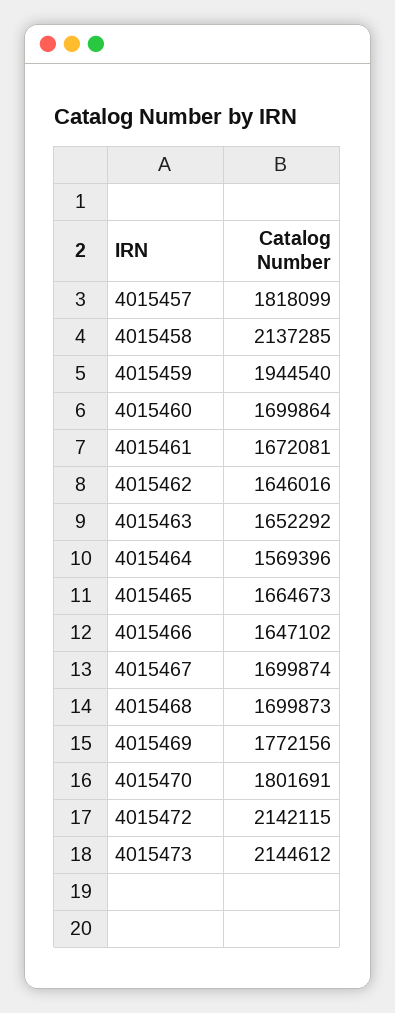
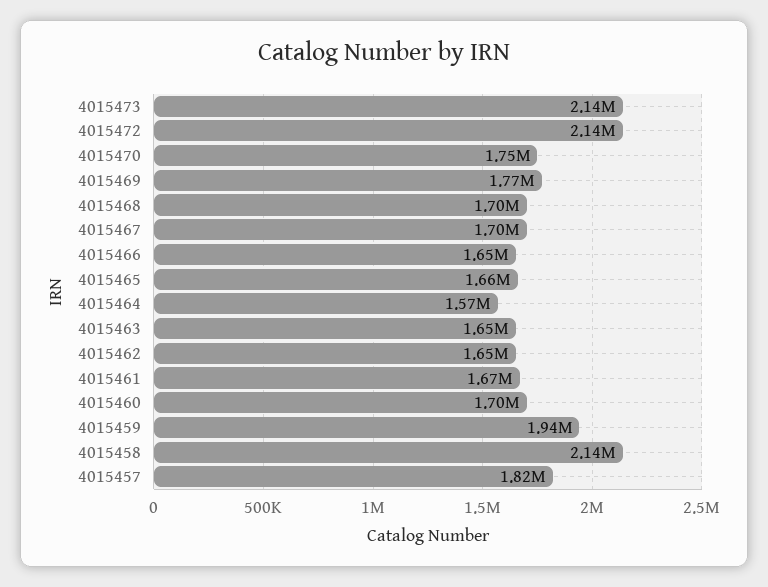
4015470: 1801691 -> 1750000

